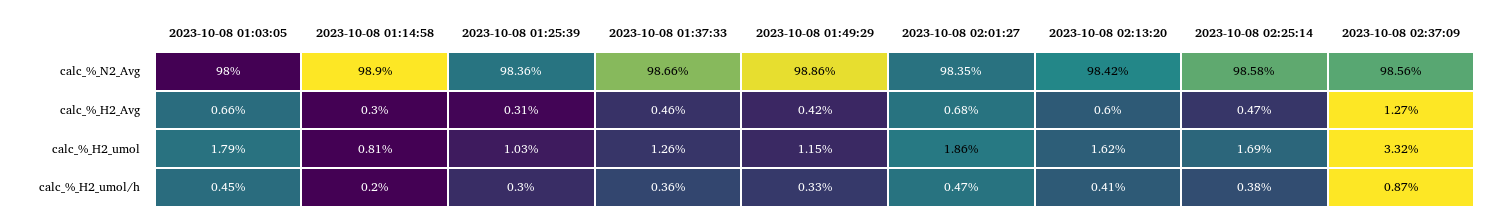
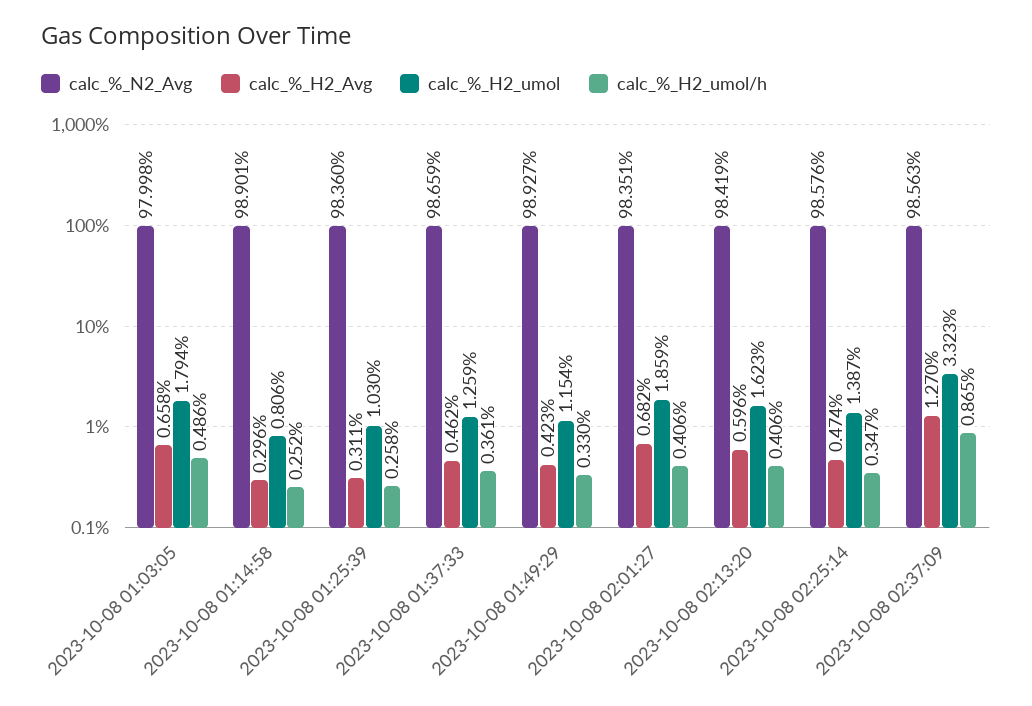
calc_%_N2_Avg, 2023-10-08 01:49:29: 98.86 -> 98.927
calc_%_H2_umol, 2023-10-08 02:25:14: 1.69 -> 1.387
calc_%_H2_umol/h, 2023-10-08 01:03:05: 0.45 -> 0.486
calc_%_H2_umol/h, 2023-10-08 01:14:58: 0.2 -> 0.252
calc_%_H2_umol/h, 2023-10-08 01:25:39: 0.3 -> 0.258
calc_%_H2_umol/h, 2023-10-08 02:01:27: 0.47 -> 0.406
calc_%_H2_umol/h, 2023-10-08 02:25:14: 0.38 -> 0.347

